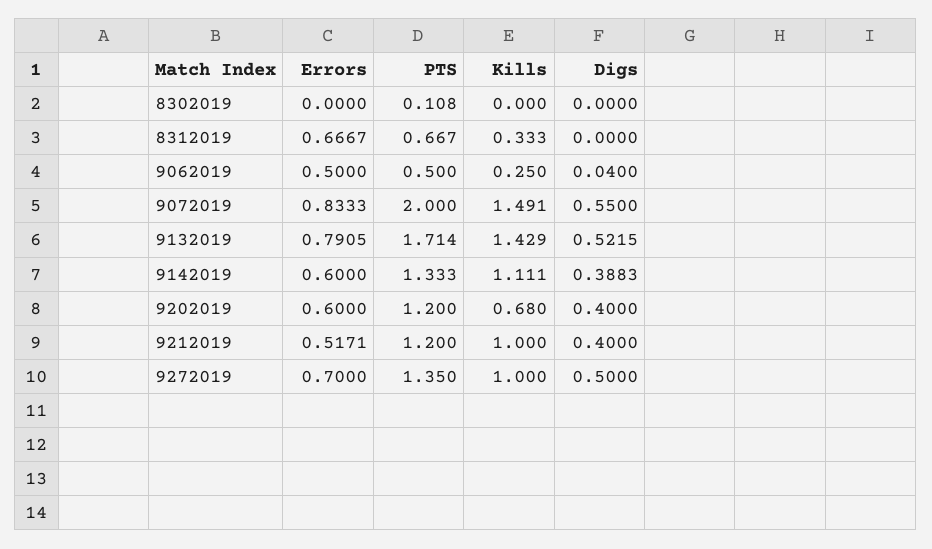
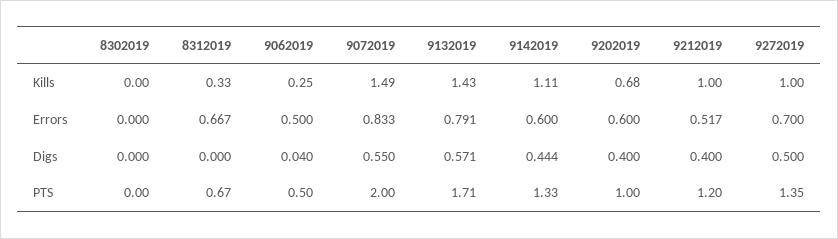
PTS, 8302019: 0.108 -> 0
Digs, 9132019: 0.5215 -> 0.571
Digs, 9142019: 0.3883 -> 0.444
PTS, 9202019: 1.2 -> 1

